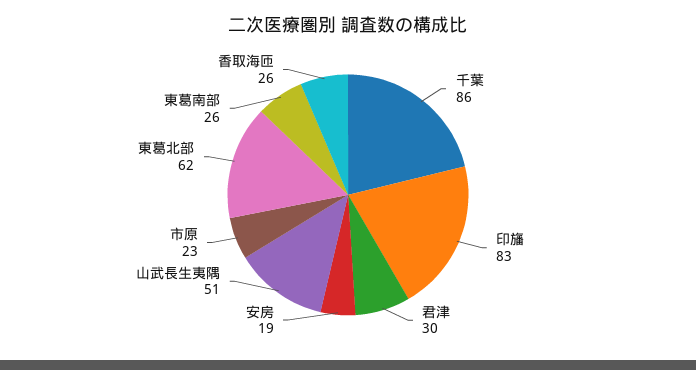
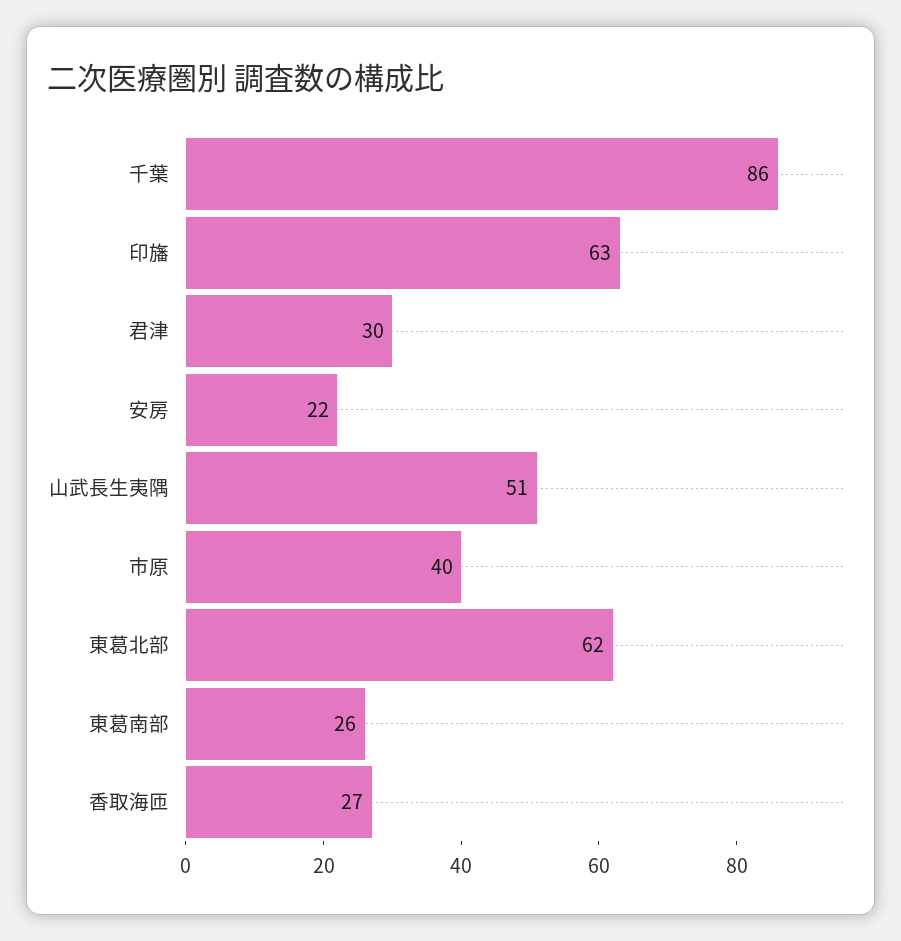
印旛: 83 -> 63
安房: 19 -> 22
市原: 23 -> 40
香取海匝: 26 -> 27

